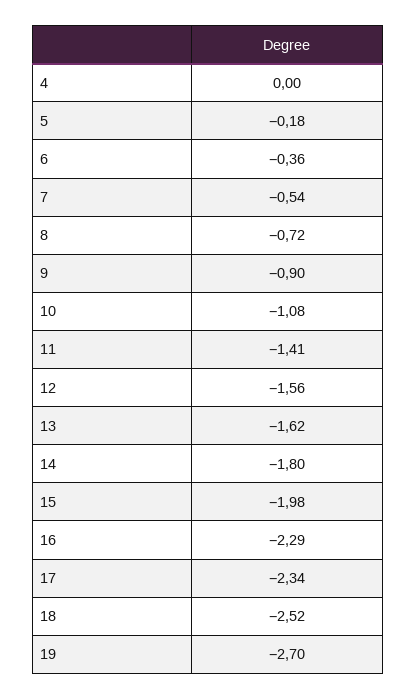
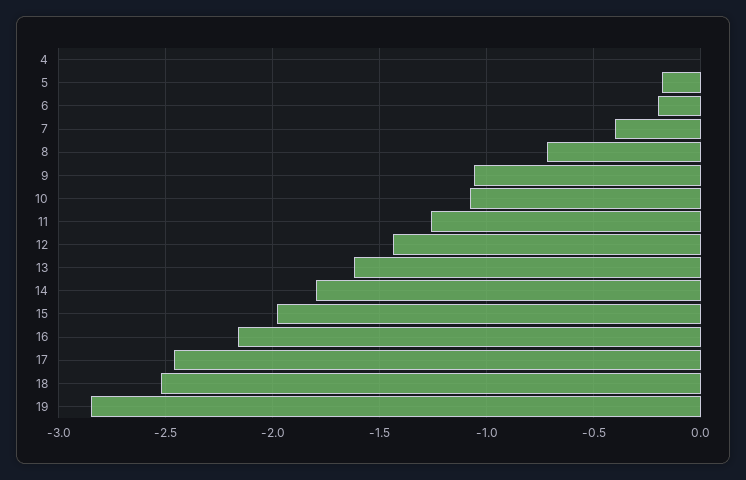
6: -0.36 -> -0.2
7: -0.54 -> -0.4
9: -0.9 -> -1.05
11: -1.41 -> -1.25
12: -1.56 -> -1.45
16: -2.29 -> -2.15
17: -2.34 -> -2.45
19: -2.7 -> -2.85

